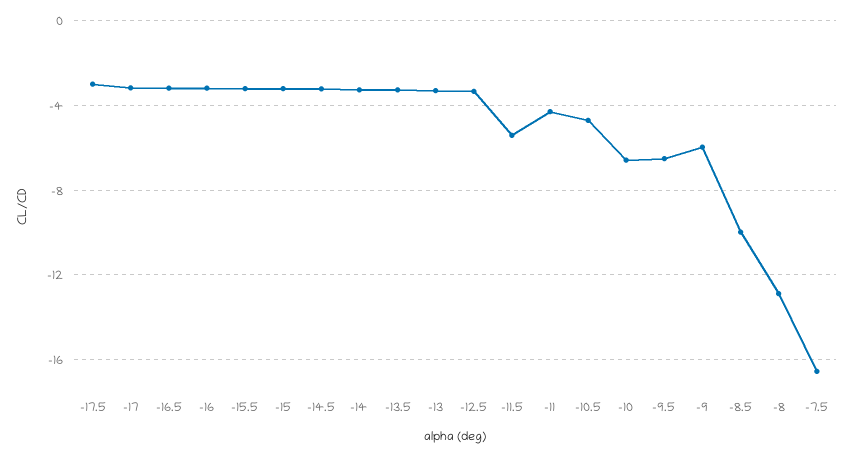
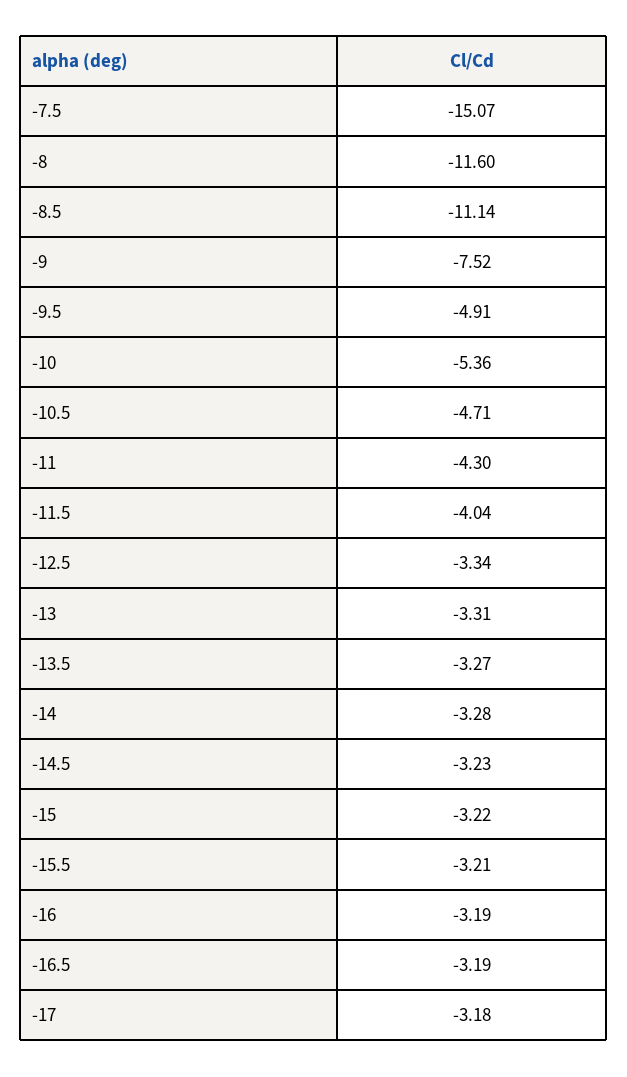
-17.5: -3 -> none
-11.5: -5.5 -> -4.04
-10: -6.5 -> -5.36
-9.5: -6.5 -> -4.91
-9: -6 -> -7.52
-8.5: -10 -> -11.14
-8: -13 -> -11.6
-7.5: -16.5 -> -15.07

